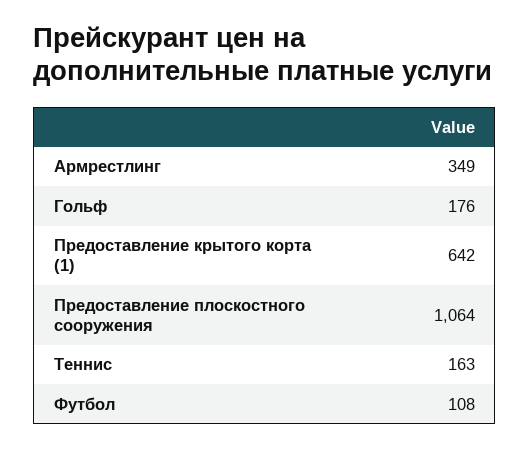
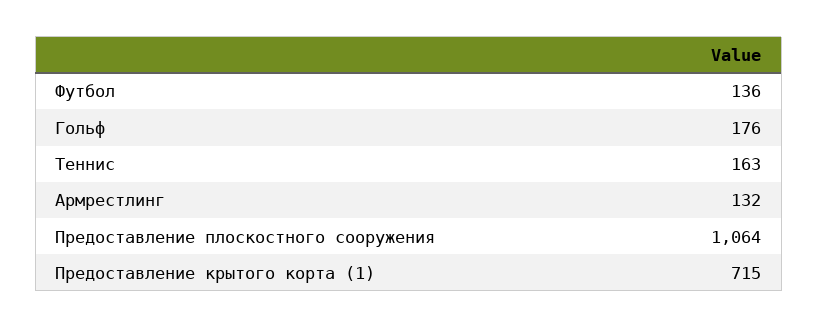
Армрестлинг: 349 -> 132
Предоставление крытого корта (1): 642 -> 715
Футбол: 108 -> 136

